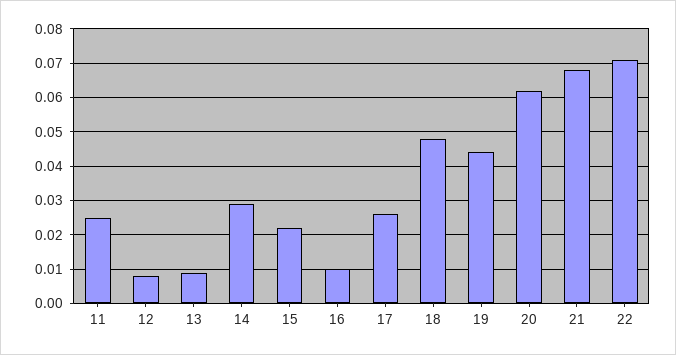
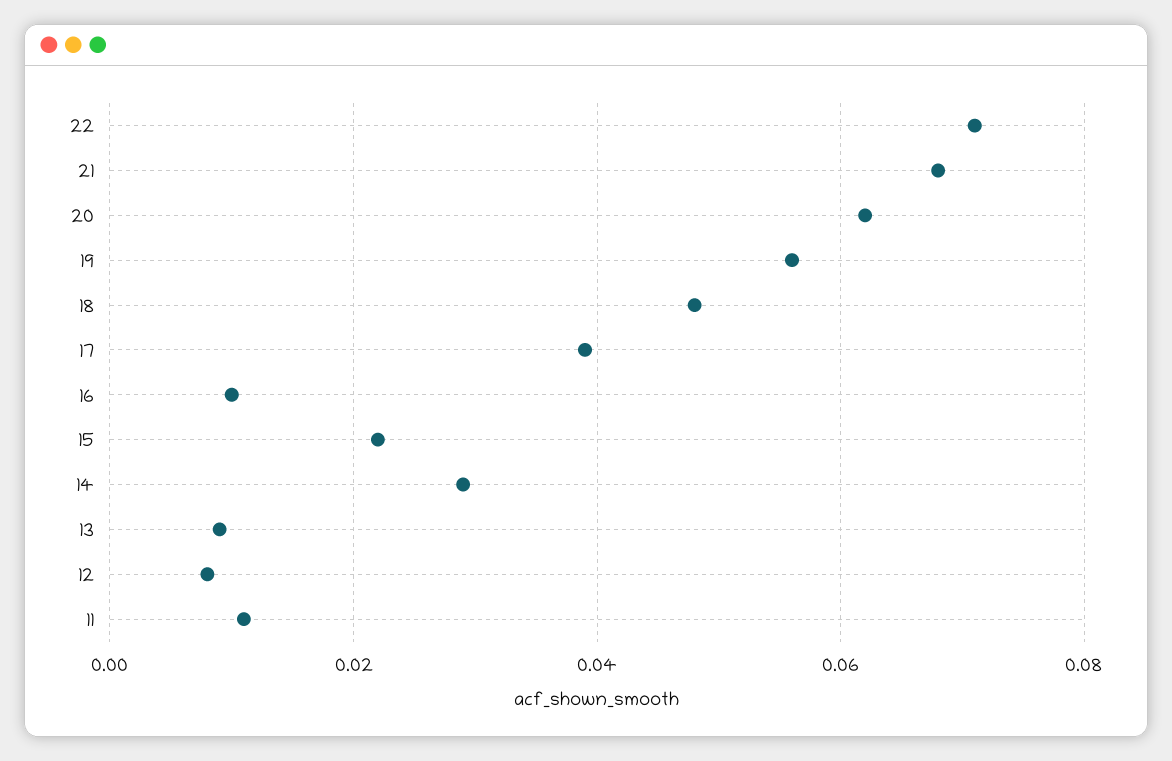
11: 0.025 -> 0.01
17: 0.025 -> 0.04
19: 0.045 -> 0.055

